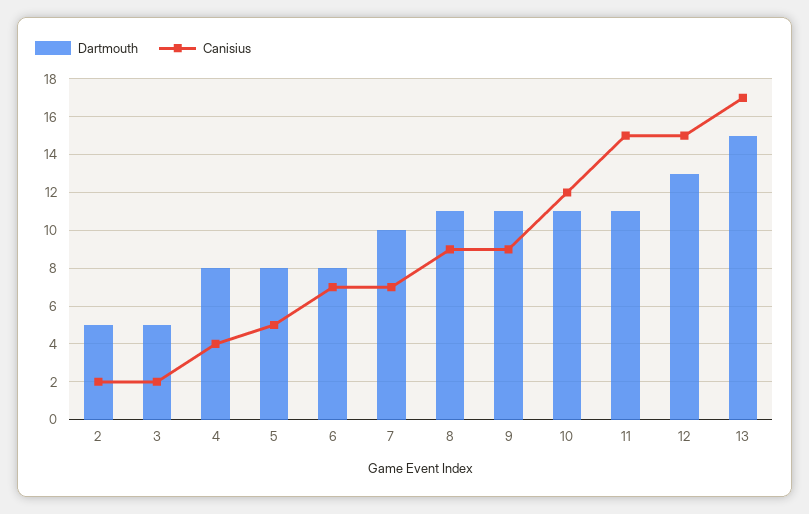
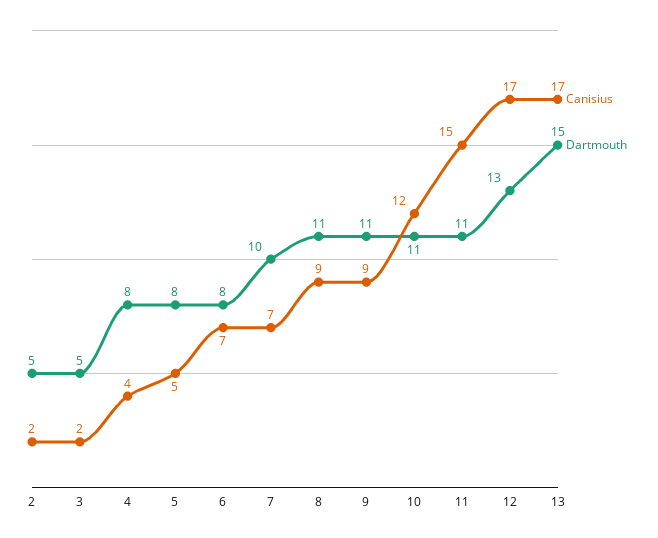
Canisius, 12: 15 -> 17

